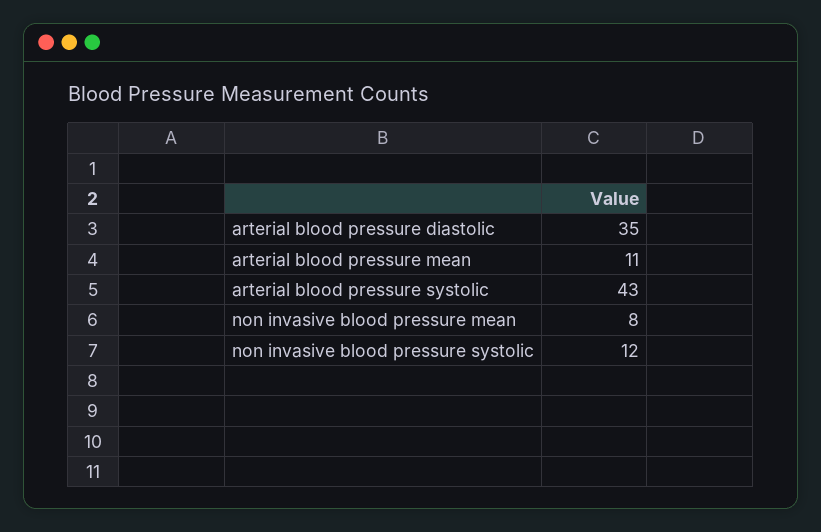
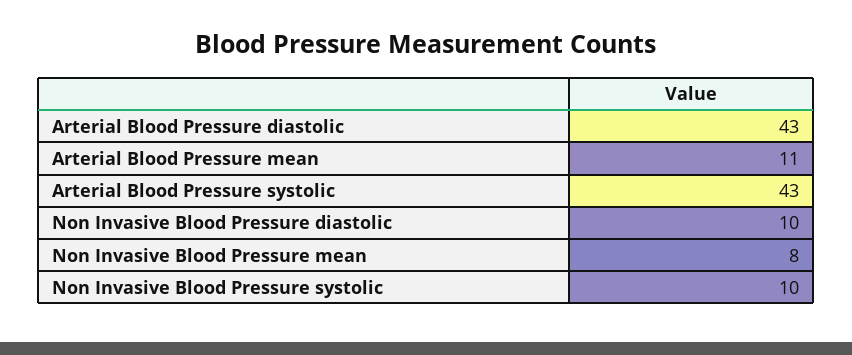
arterial blood pressure diastolic: 35 -> 43
non invasive blood pressure systolic: 12 -> 10
Non Invasive Blood Pressure diastolic: none -> 10

